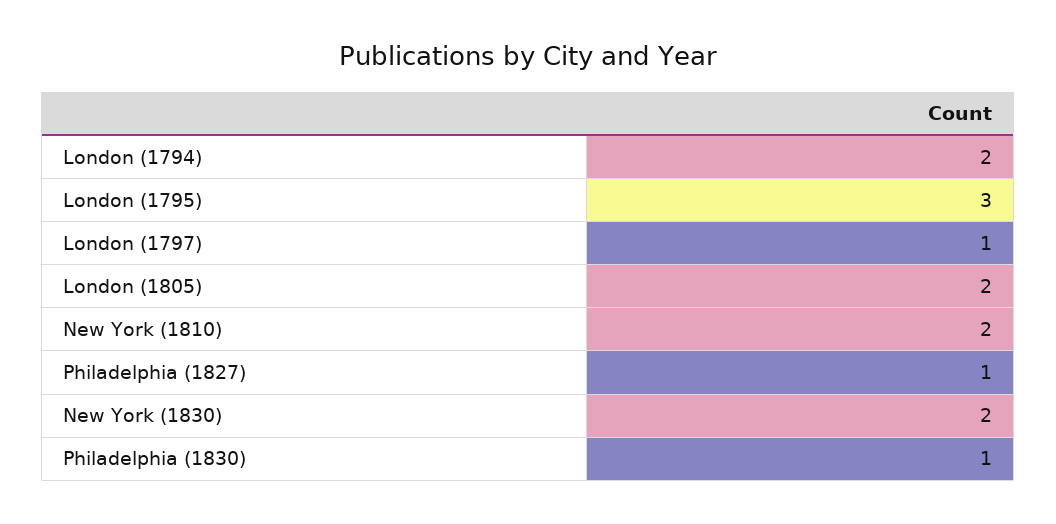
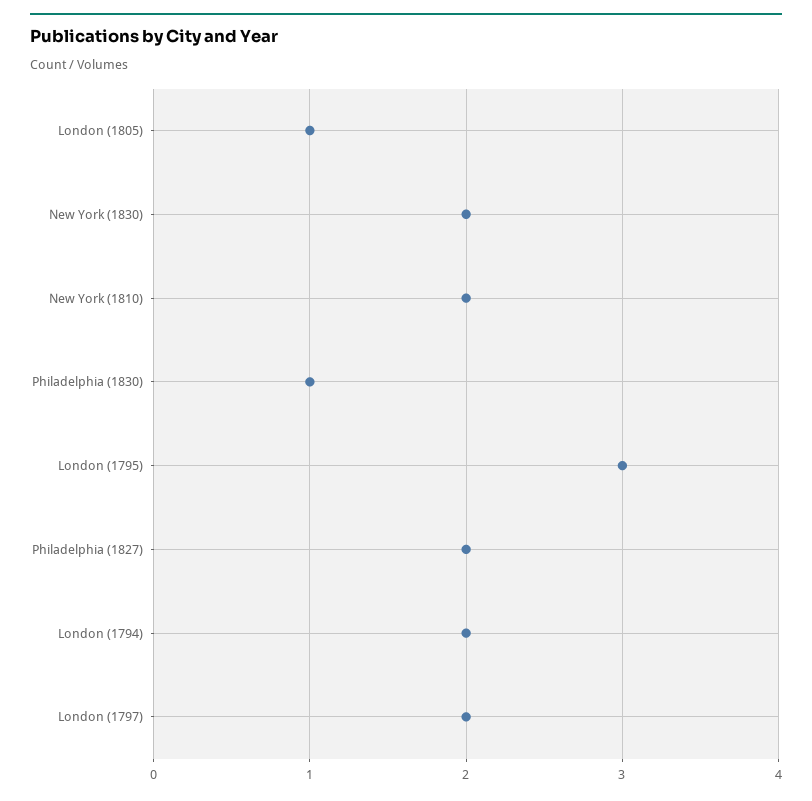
London (1797): 1 -> 2
London (1805): 2 -> 1
Philadelphia (1827): 1 -> 2

